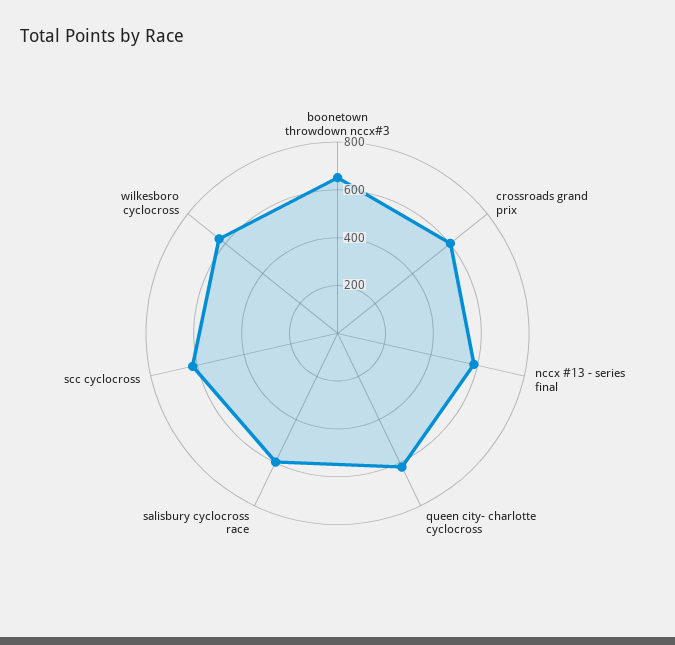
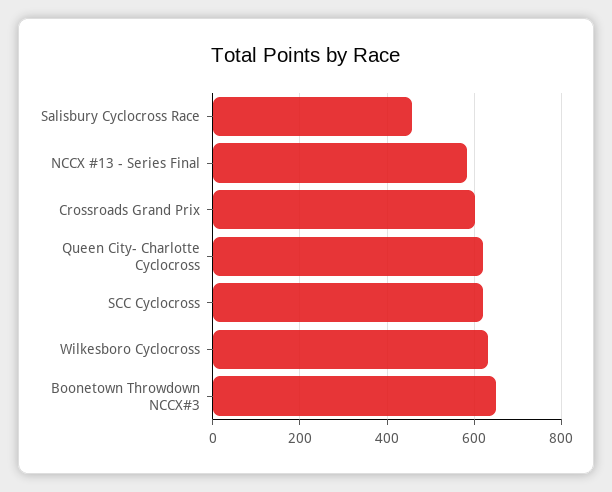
salisbury cyclocross race: 600 -> 460

